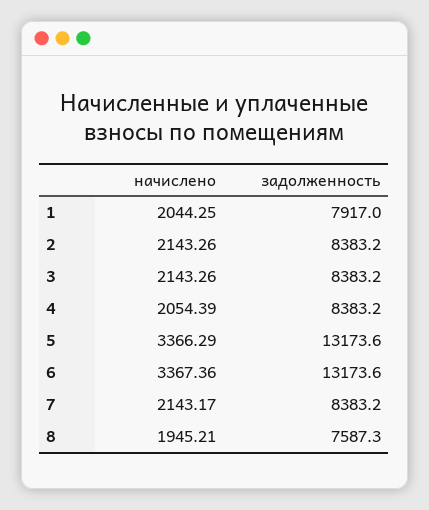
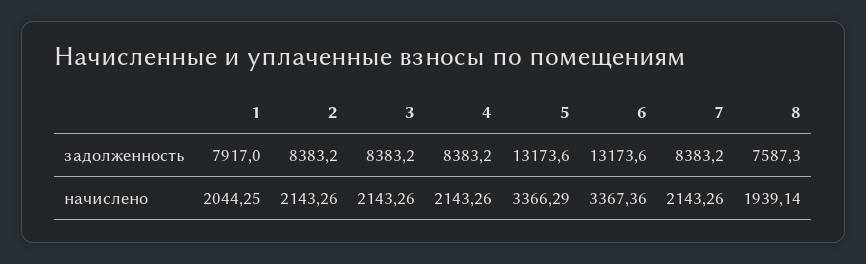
начислено, 4: 2054.39 -> 2143.26
начислено, 7: 2143.17 -> 2143.26
начислено, 8: 1945.21 -> 1939.14

